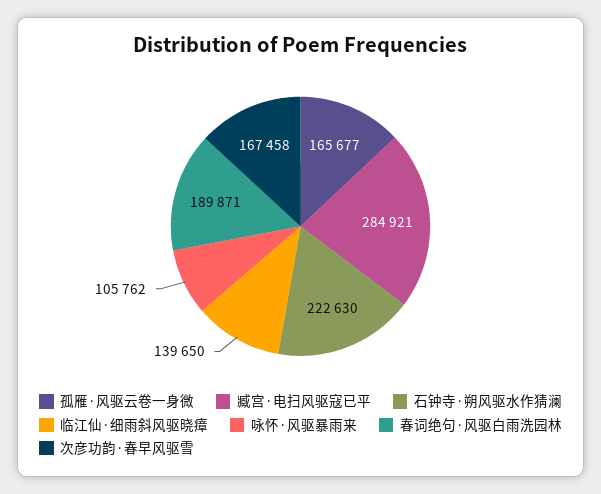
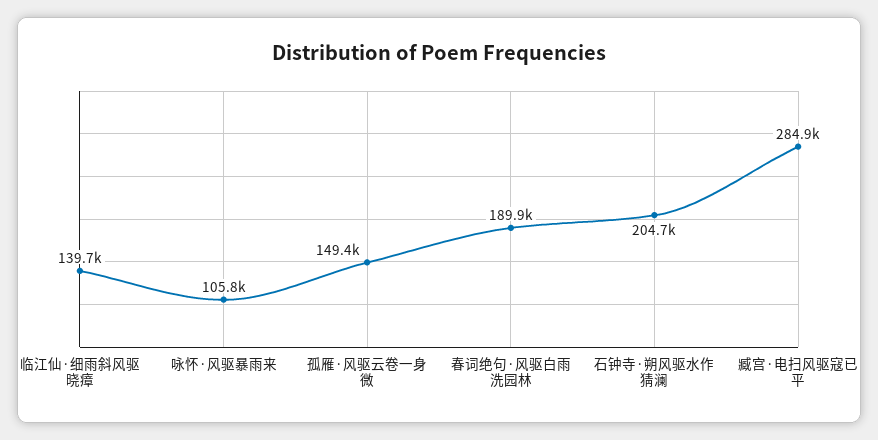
孤雁·风驱云卷一身微: 165677 -> 149400
石钟寺·朔风驱水作猜澜: 222630 -> 204700
次彦功韵·春早风驱雪: 167458 -> none

